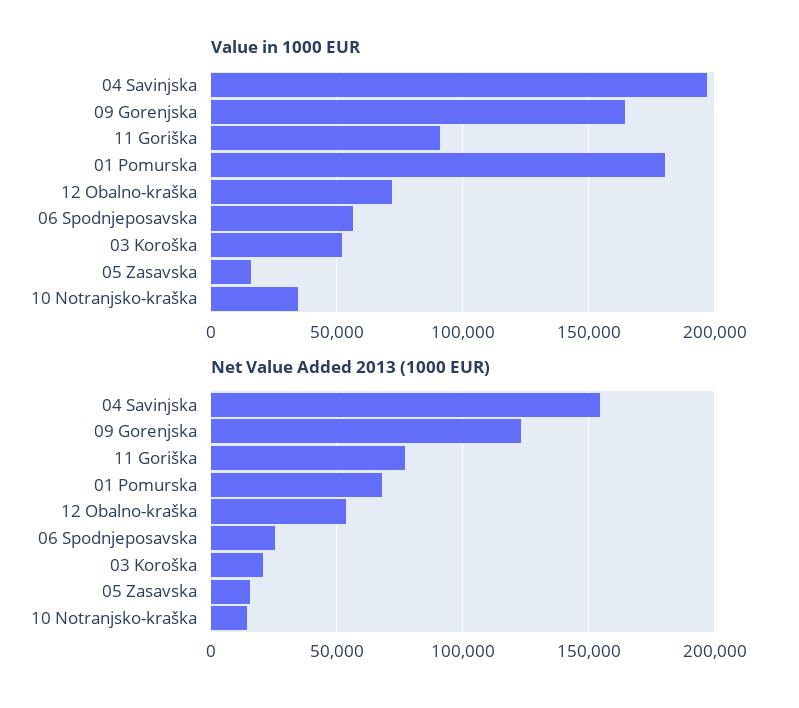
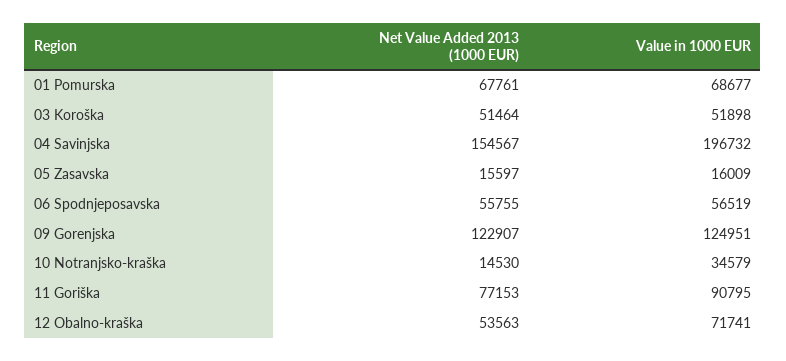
Value in 1000 EUR, 09 Gorenjska: 165000 -> 124951
Value in 1000 EUR, 01 Pomurska: 180000 -> 68677
Net Value Added 2013 (1000 EUR), 06 Spodnjeposavska: 25000 -> 55755
Net Value Added 2013 (1000 EUR), 03 Koroška: 20000 -> 51464

